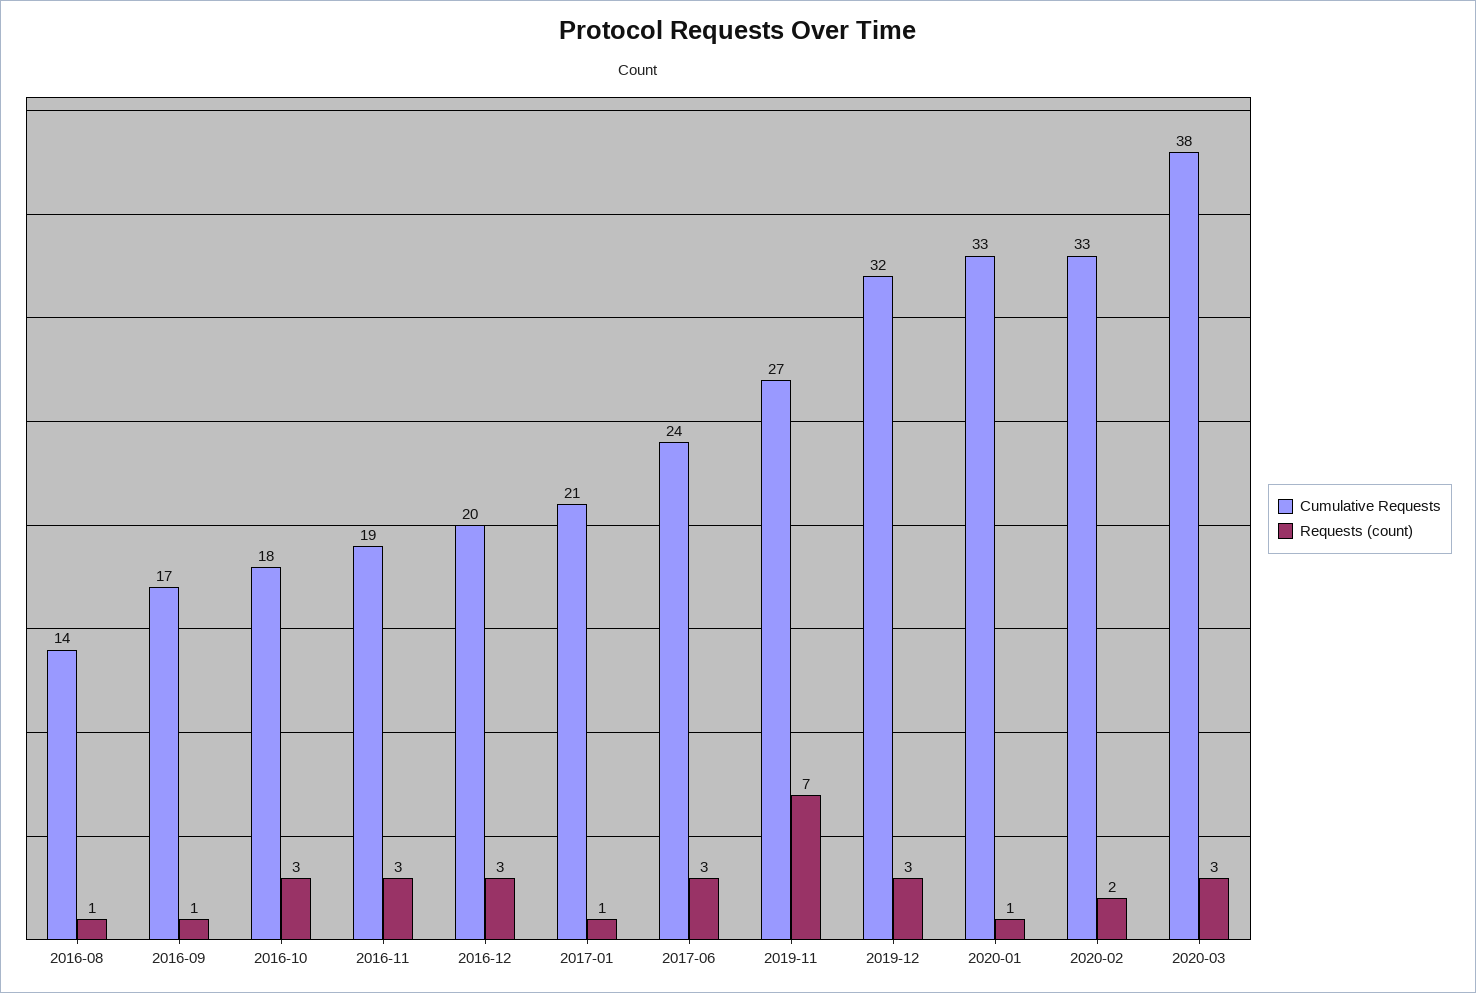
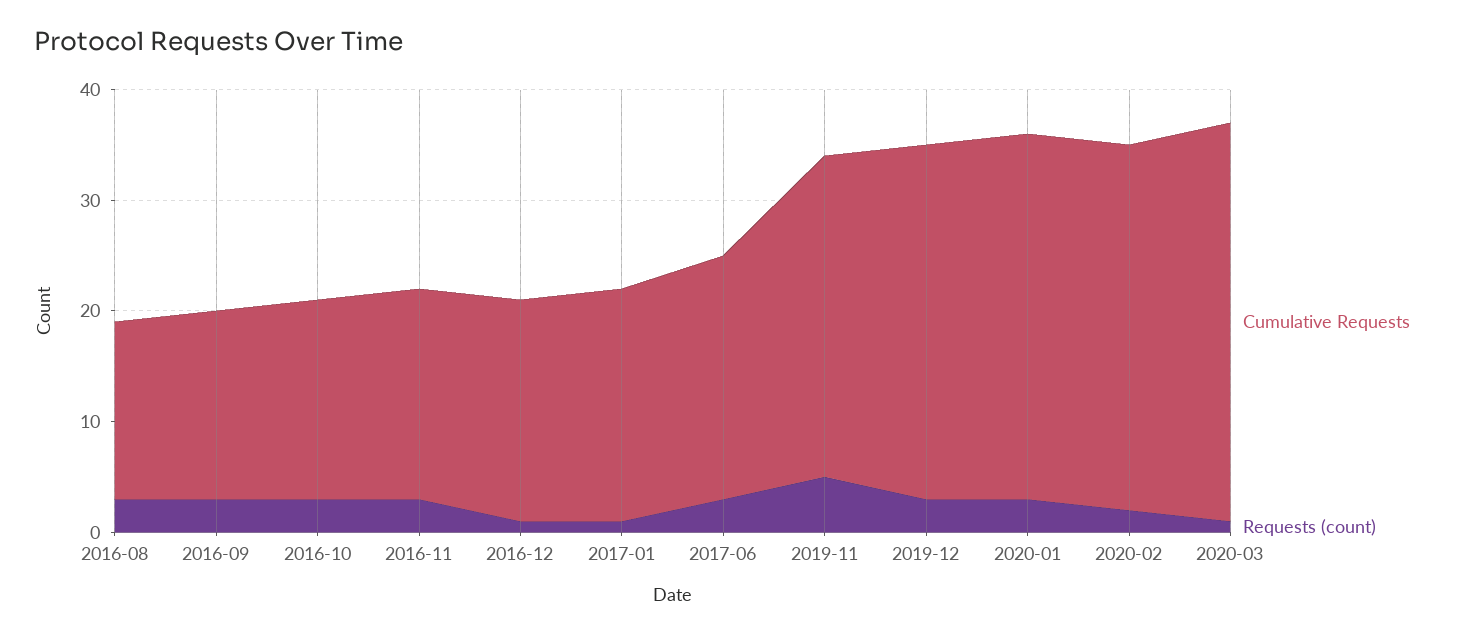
Cumulative Requests, 2016-08: 14 -> 16
Requests (count), 2016-08: 1 -> 3
Requests (count), 2016-09: 1 -> 3
Requests (count), 2016-12: 3 -> 1
Cumulative Requests, 2017-06: 24 -> 22
Cumulative Requests, 2019-11: 27 -> 29
Requests (count), 2019-11: 7 -> 5
Requests (count), 2020-01: 1 -> 3
Cumulative Requests, 2020-03: 38 -> 36
Requests (count), 2020-03: 3 -> 1

